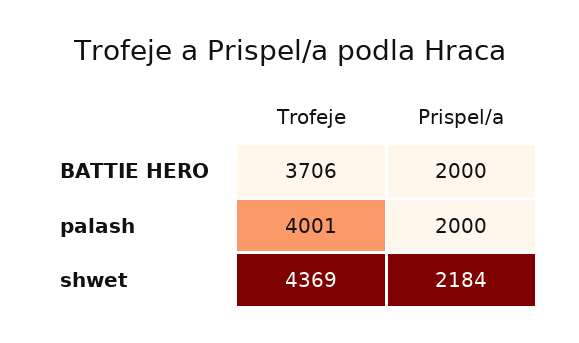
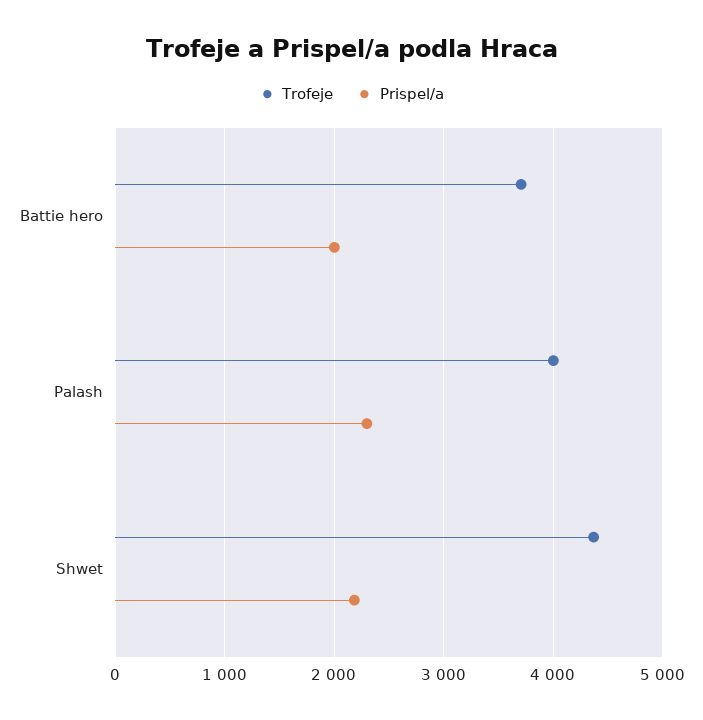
Prispel/a, palash: 2000 -> 2300

